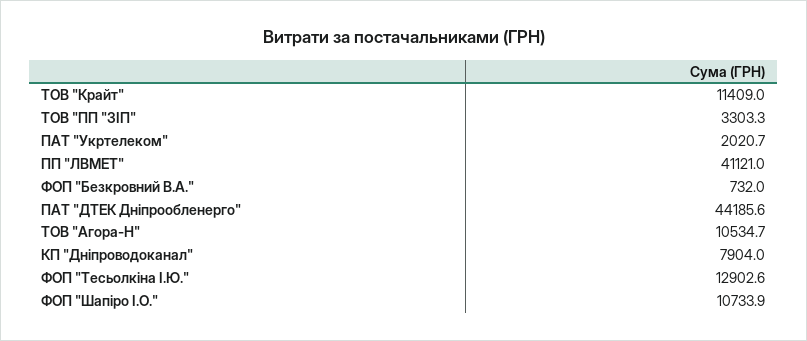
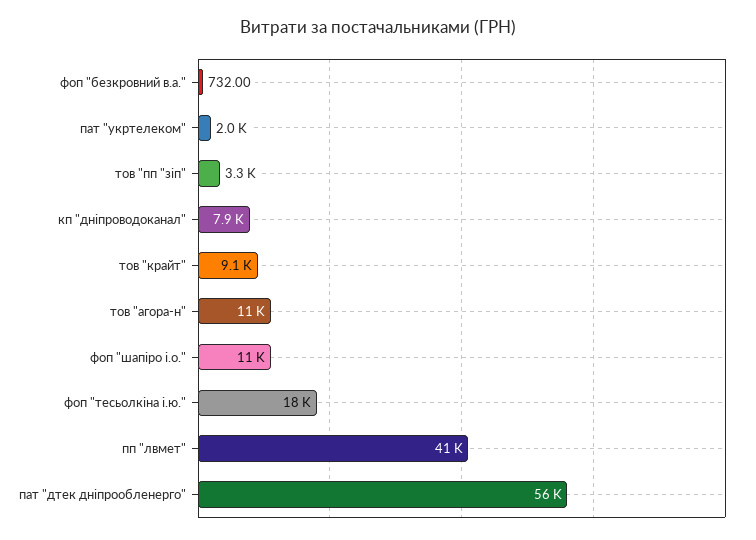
ТОВ "Крайт": 11409 -> 9100
ПАТ "ДТЕК Дніпрообленерго": 44185.6 -> 56000
ФОП "Тесьолкіна І.Ю.": 12902.6 -> 18000

